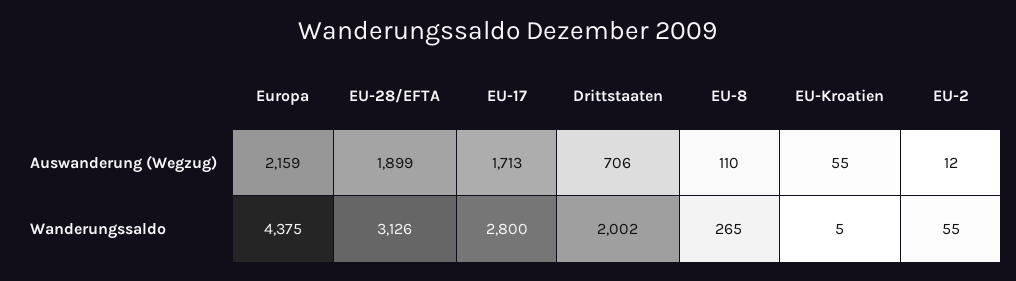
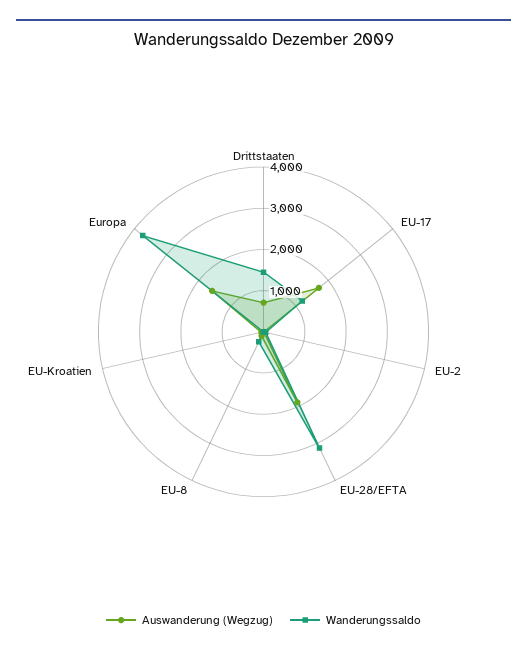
Auswanderung (Wegzug), Europa: 2159 -> 1600
Wanderungssaldo, Europa: 4375 -> 3800
Wanderungssaldo, EU-17: 2800 -> 1200
Wanderungssaldo, Drittstaaten: 2002 -> 1400

